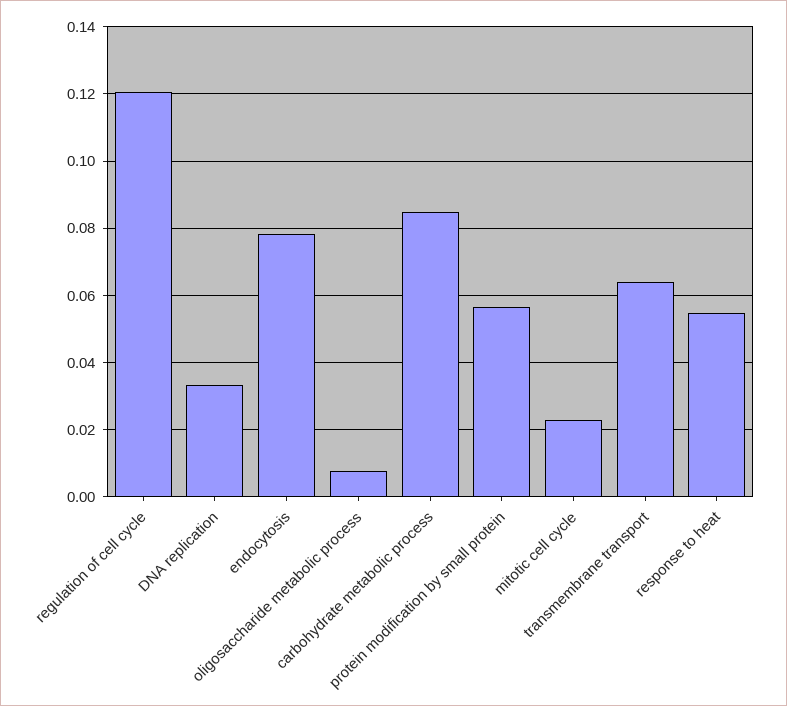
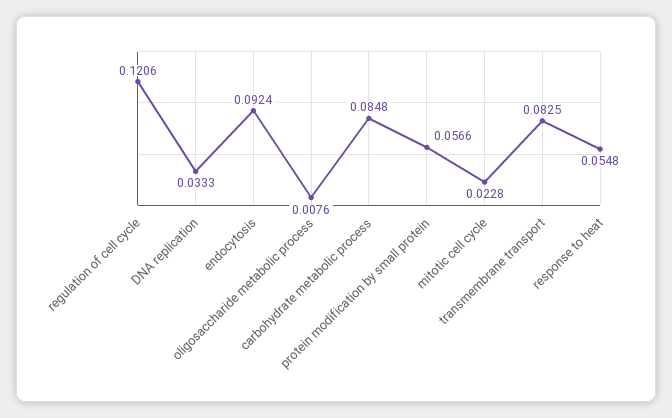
endocytosis: 0.078 -> 0.0924
transmembrane transport: 0.064 -> 0.0825

